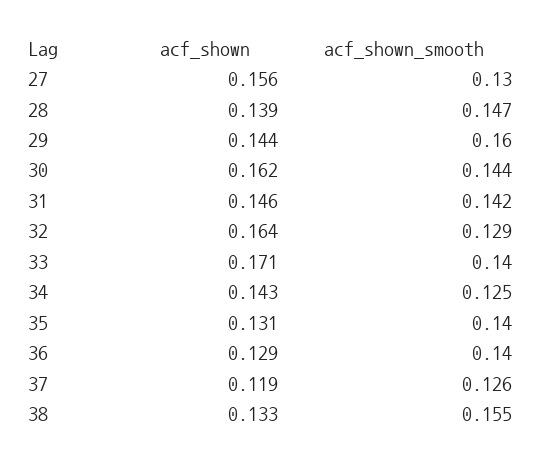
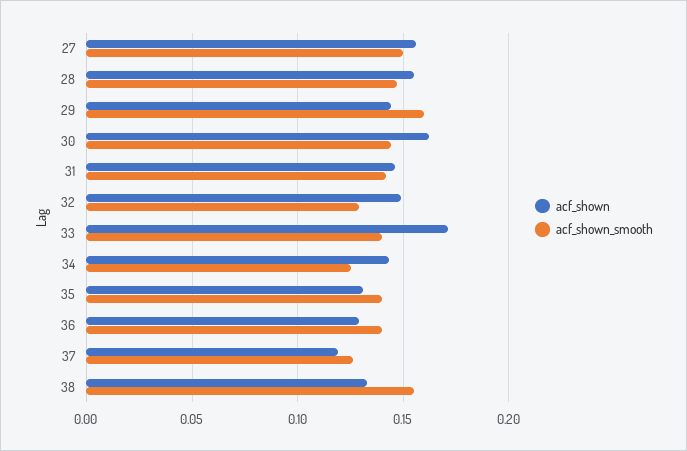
acf_shown_smooth, 27: 0.13 -> 0.15
acf_shown, 28: 0.139 -> 0.155
acf_shown, 32: 0.164 -> 0.15

